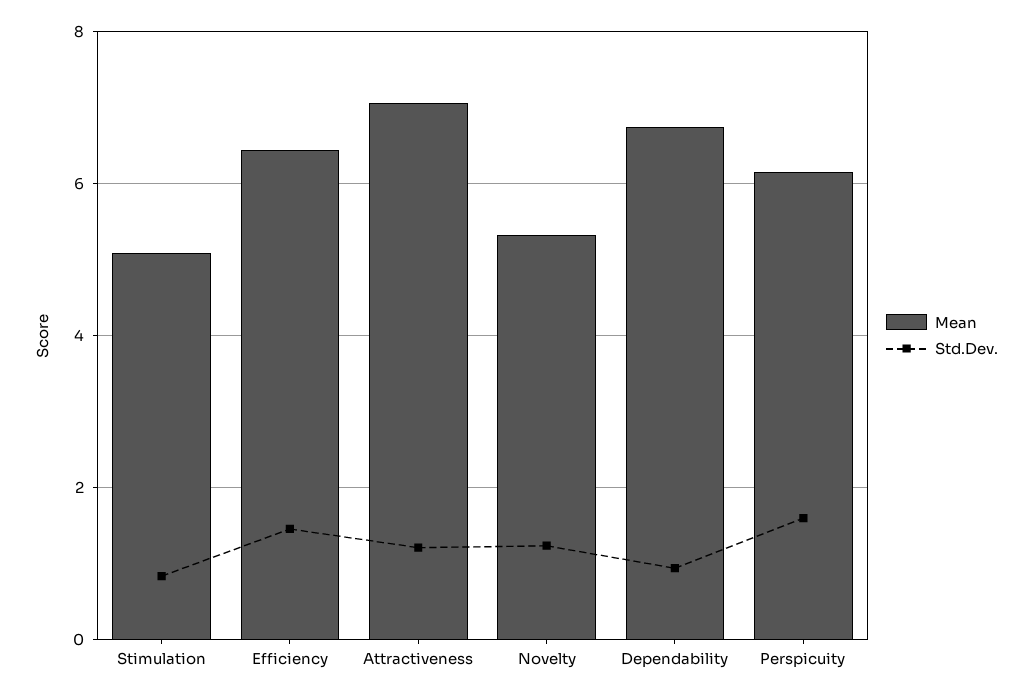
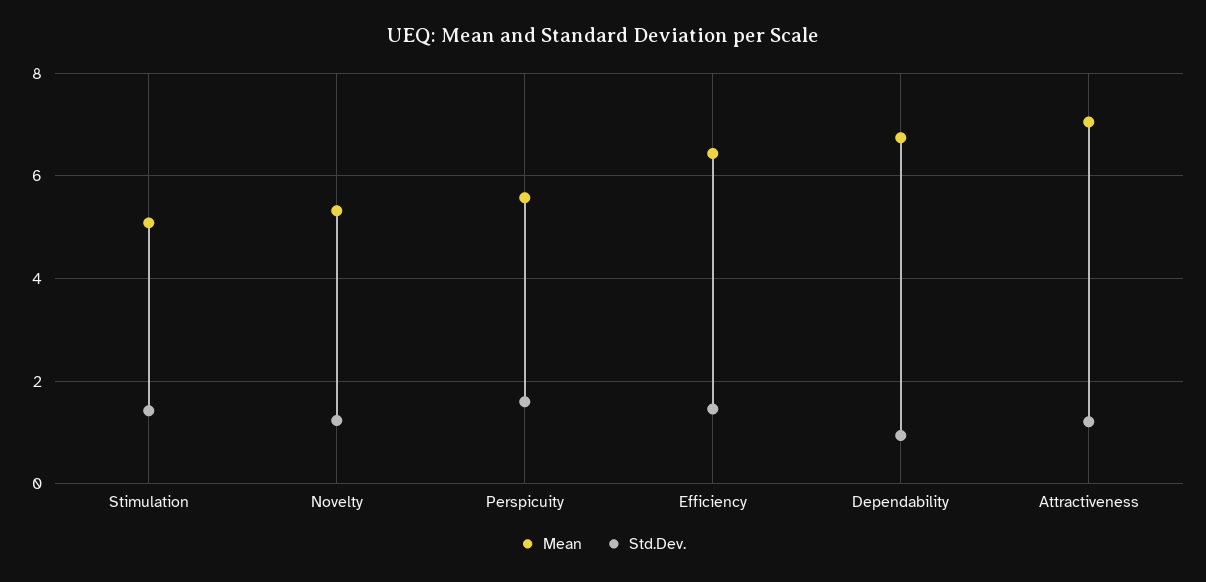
Std.Dev., Stimulation: 0.8 -> 1.4
Mean, Perspicuity: 6.2 -> 5.6

